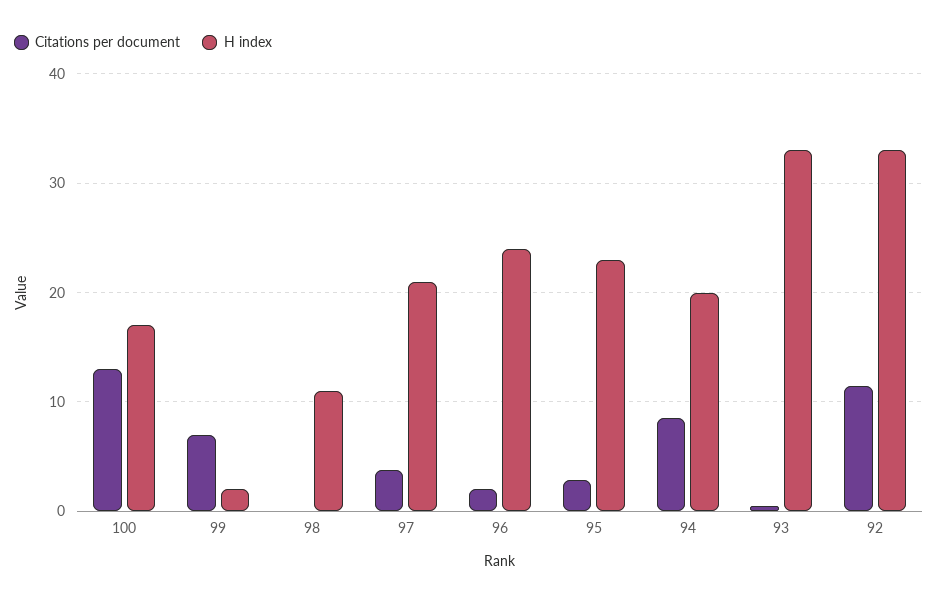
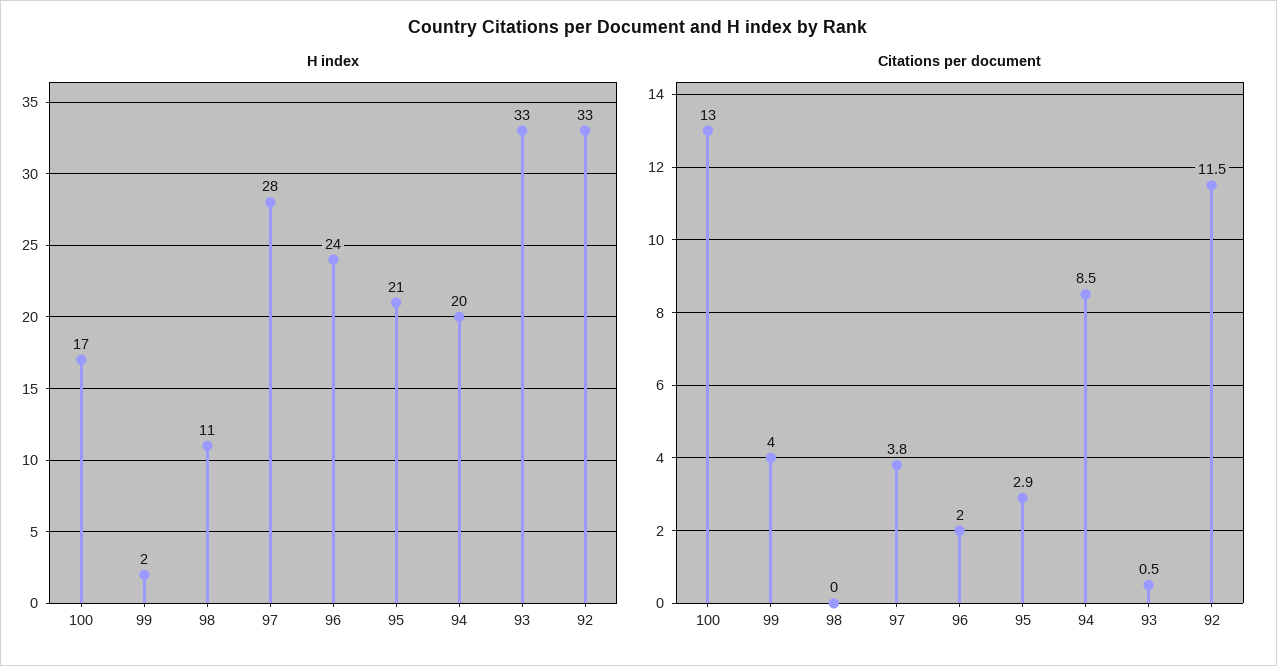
Citations per document, 99: 7 -> 4
H index, 97: 21 -> 28
H index, 95: 23 -> 21

